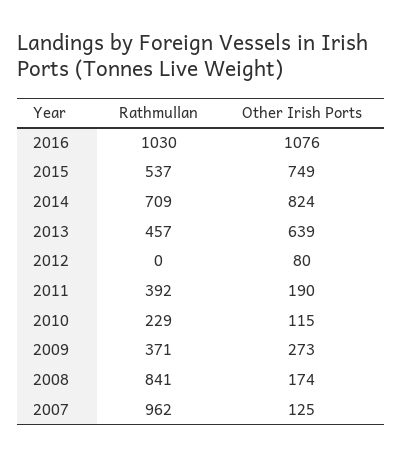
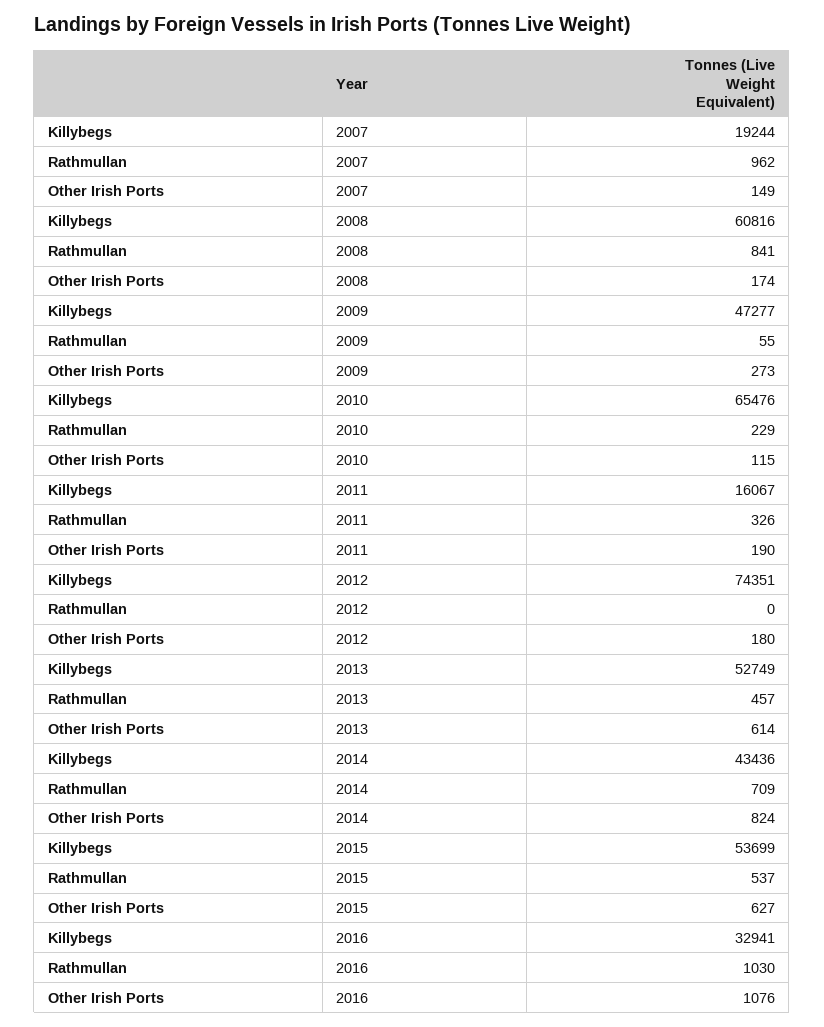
Other Irish Ports, 2015: 749 -> 627
Other Irish Ports, 2013: 639 -> 614
Other Irish Ports, 2012: 80 -> 180
Rathmullan, 2011: 392 -> 326
Rathmullan, 2009: 371 -> 55
Other Irish Ports, 2007: 125 -> 149
Killybegs, 2007: none -> 19244
Killybegs, 2008: none -> 60816
Killybegs, 2009: none -> 47277
Killybegs, 2010: none -> 65476
Killybegs, 2011: none -> 16067
Killybegs, 2012: none -> 74351
Killybegs, 2013: none -> 52749
Killybegs, 2014: none -> 43436
Killybegs, 2015: none -> 53699
Killybegs, 2016: none -> 32941

